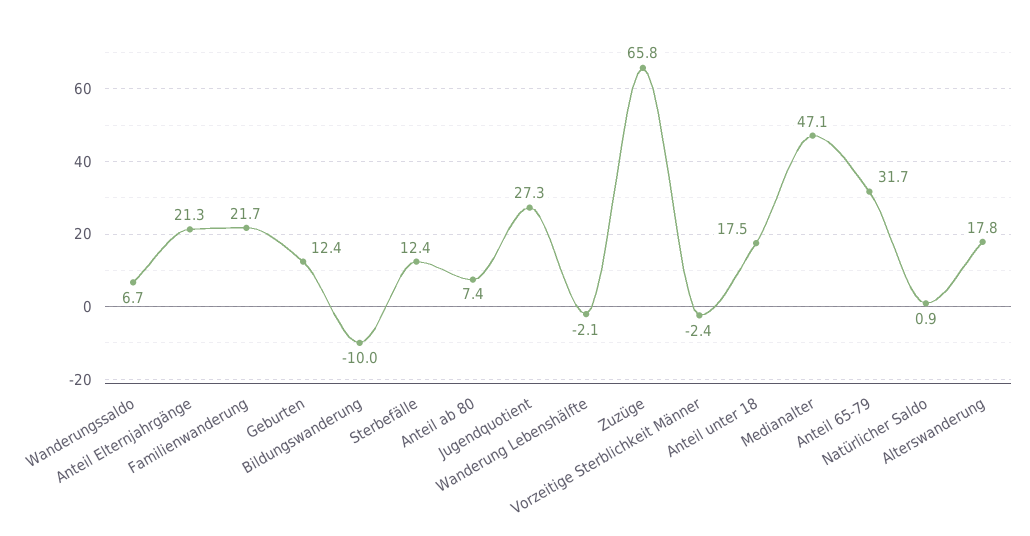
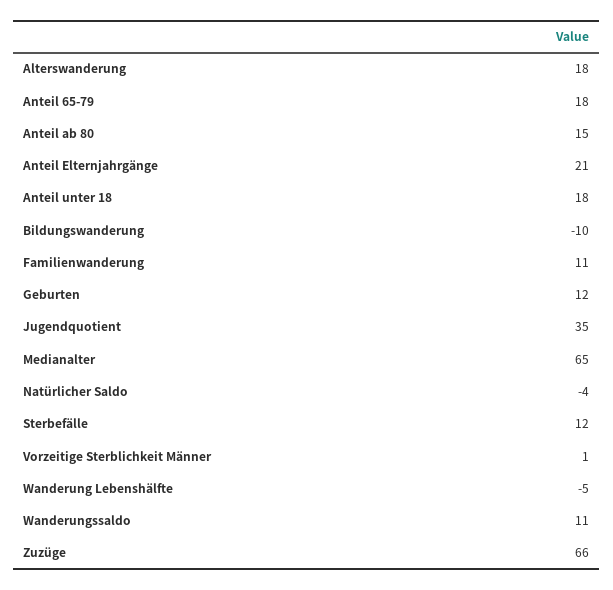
Wanderungssaldo: 6.7 -> 11
Familienwanderung: 21.7 -> 11
Anteil ab 80: 7.4 -> 15
Jugendquotient: 27.3 -> 35
Wanderung Lebenshälfte: -2.1 -> -5
Vorzeitige Sterblichkeit Männer: -2.4 -> 1
Medianalter: 47.1 -> 65
Anteil 65-79: 31.7 -> 18
Natürlicher Saldo: 0.9 -> -4

